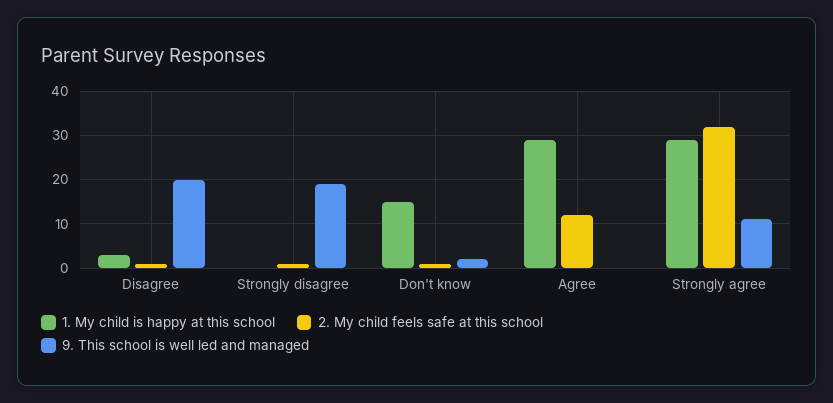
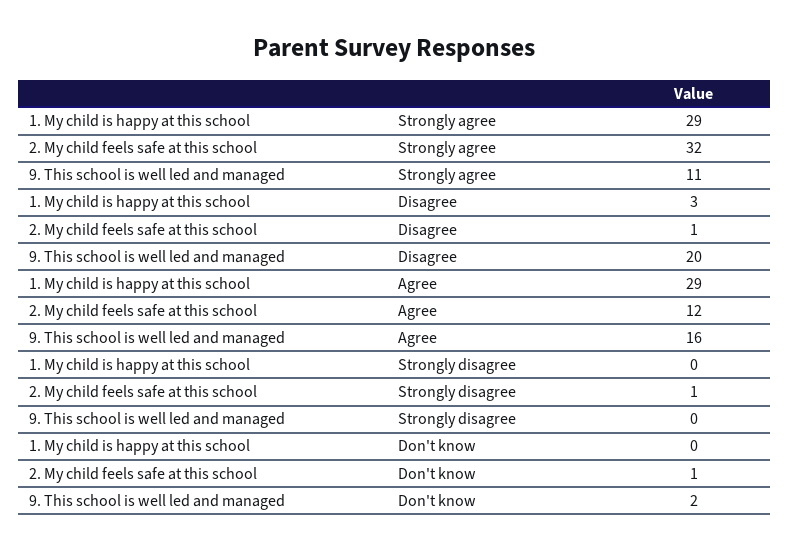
9. This school is well led and managed, Strongly disagree: 20 -> 0
1. My child is happy at this school, Don't know: 15 -> 0
9. This school is well led and managed, Agree: 0 -> 16

